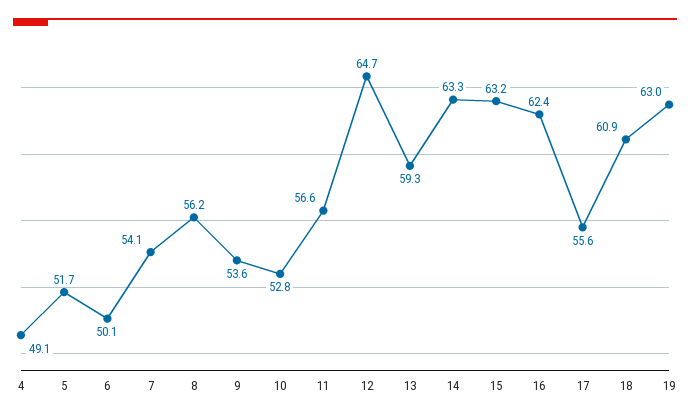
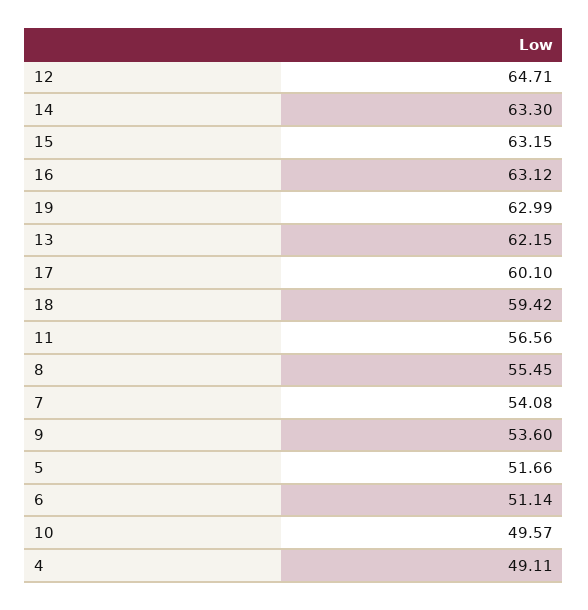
6: 50.1 -> 51.14
8: 56.2 -> 55.45
10: 52.8 -> 49.57
13: 59.3 -> 62.15
16: 62.4 -> 63.12
17: 55.6 -> 60.1
18: 60.9 -> 59.42

